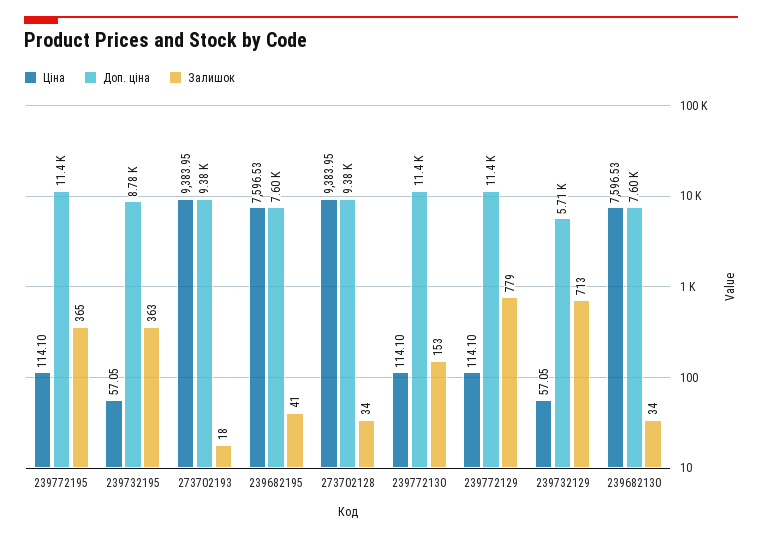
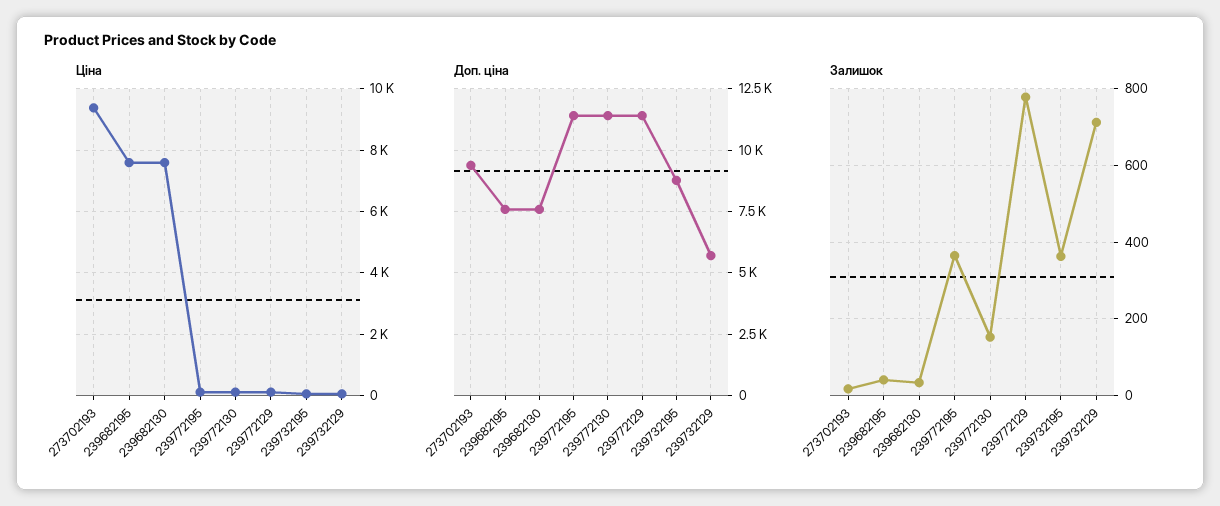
Ціна, 273702128: 9383.95 -> none
Доп. ціна, 273702128: 9380 -> none
Залишок, 273702128: 34 -> none

